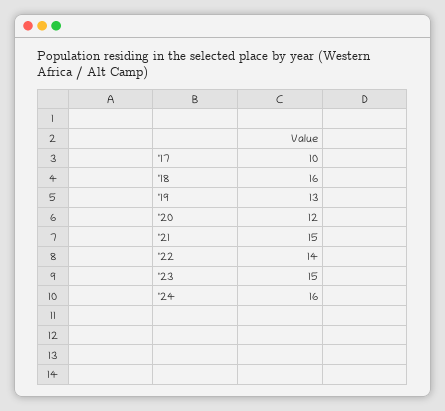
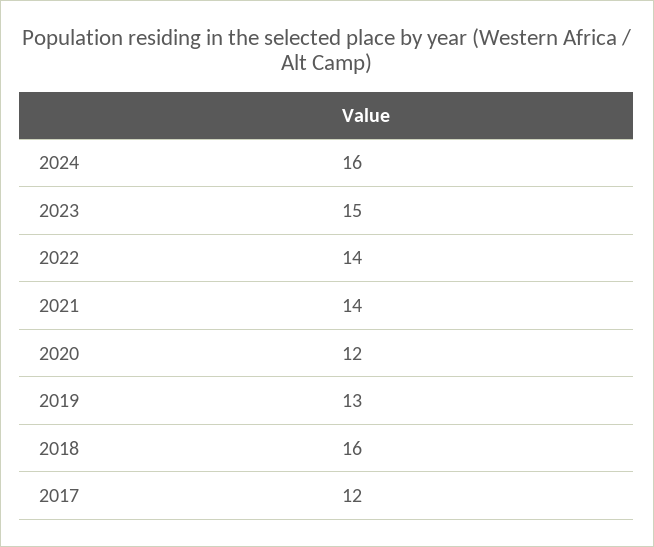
'17: 10 -> 12
'21: 15 -> 14

